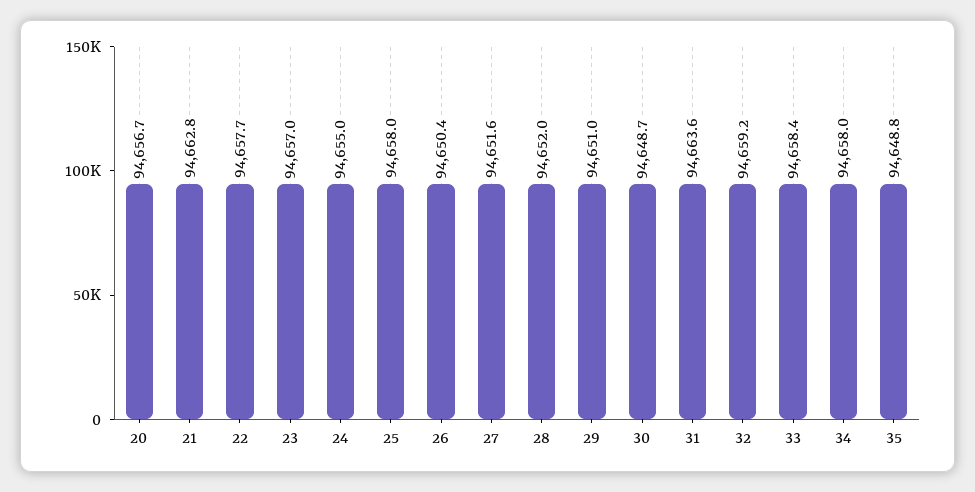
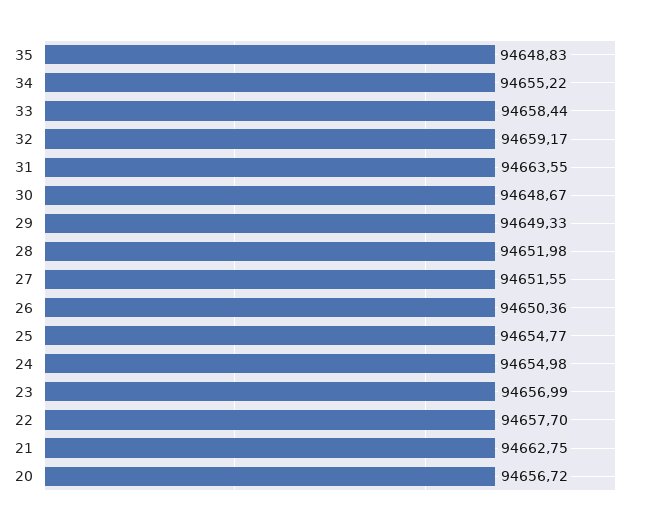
25: 94658 -> 94654.77
29: 94651 -> 94649.33
34: 94658 -> 94655.22

